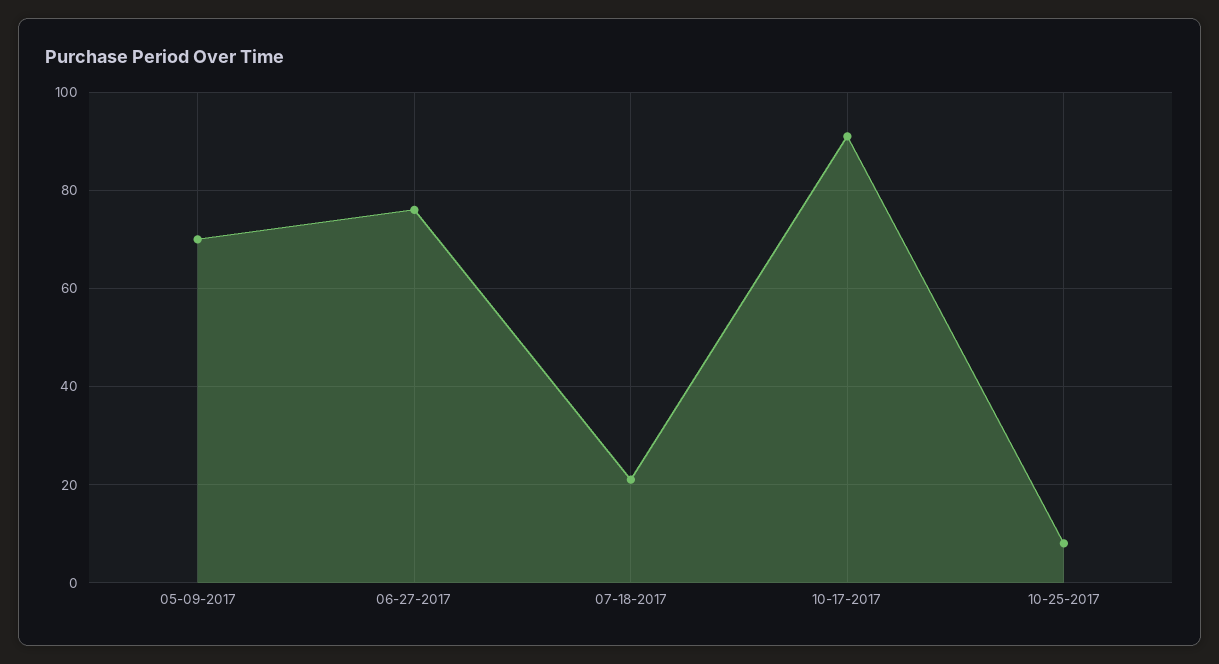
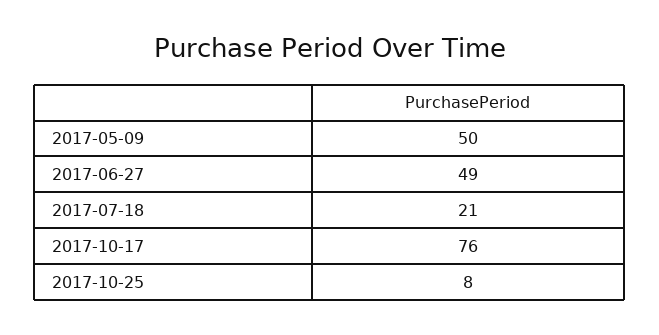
05-09-2017: 70 -> 50
06-27-2017: 75 -> 49
10-17-2017: 90 -> 76

